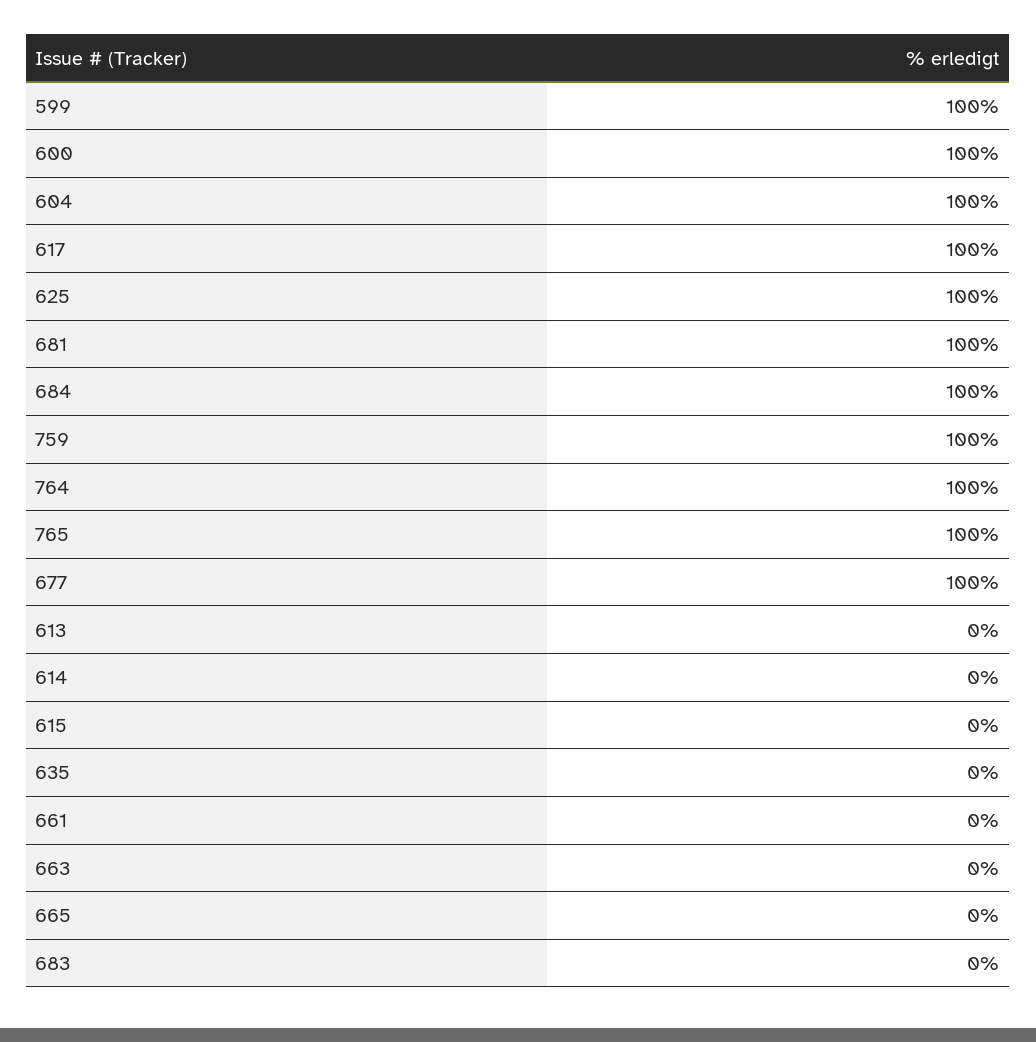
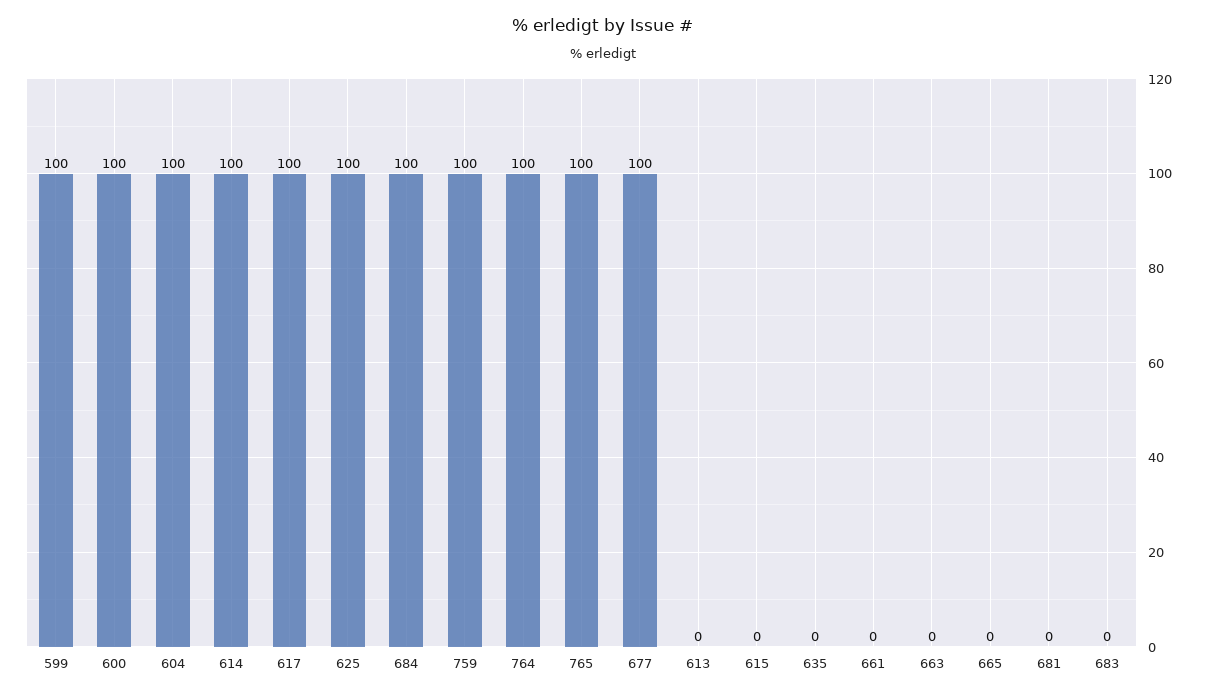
681: 100 -> 0
614: 0 -> 100

